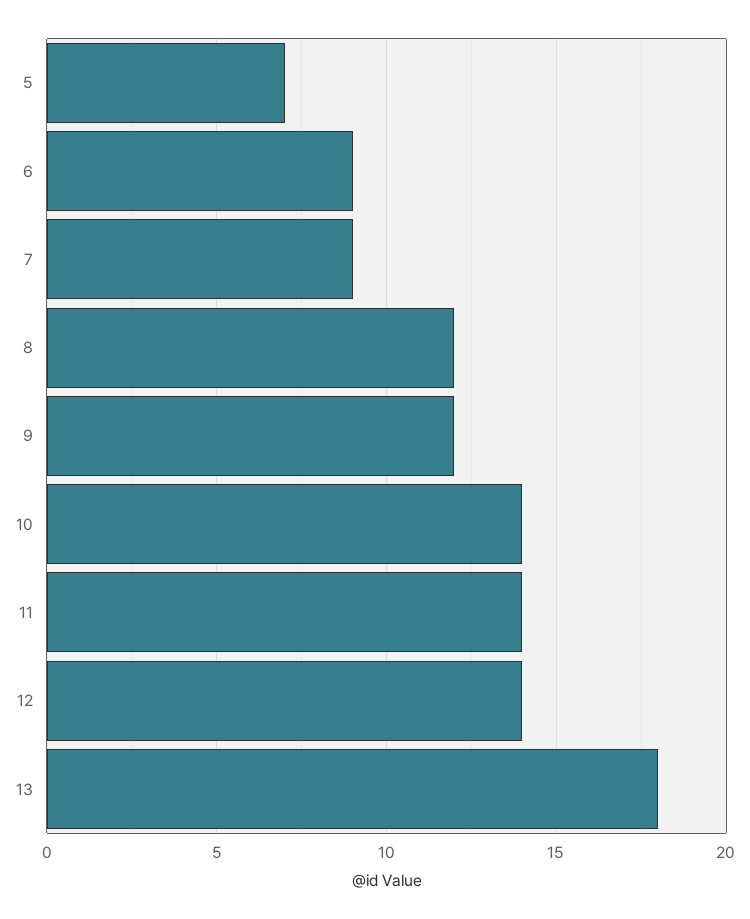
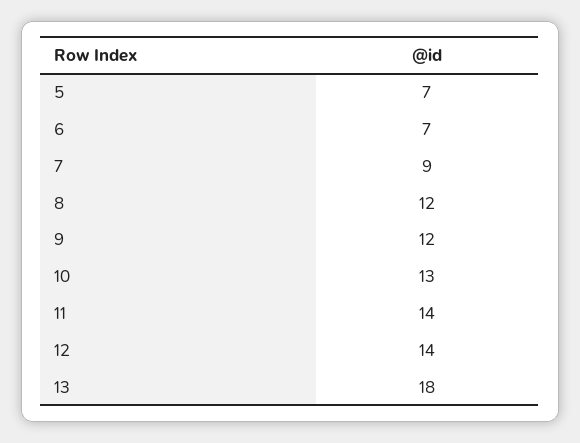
6: 9 -> 7
10: 14 -> 13

